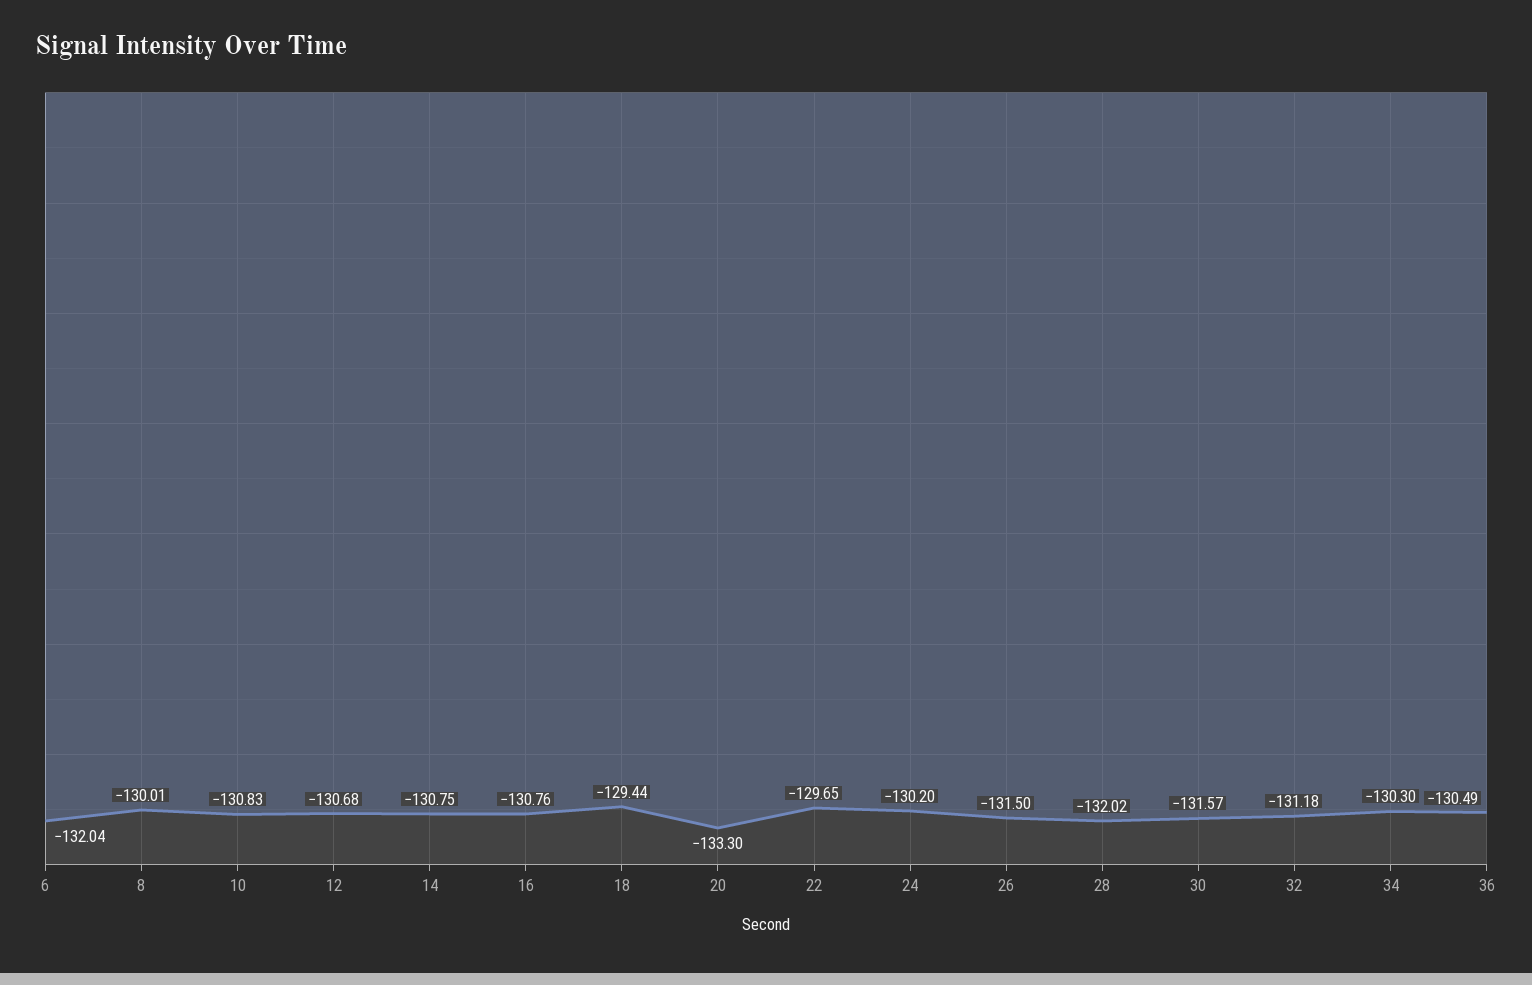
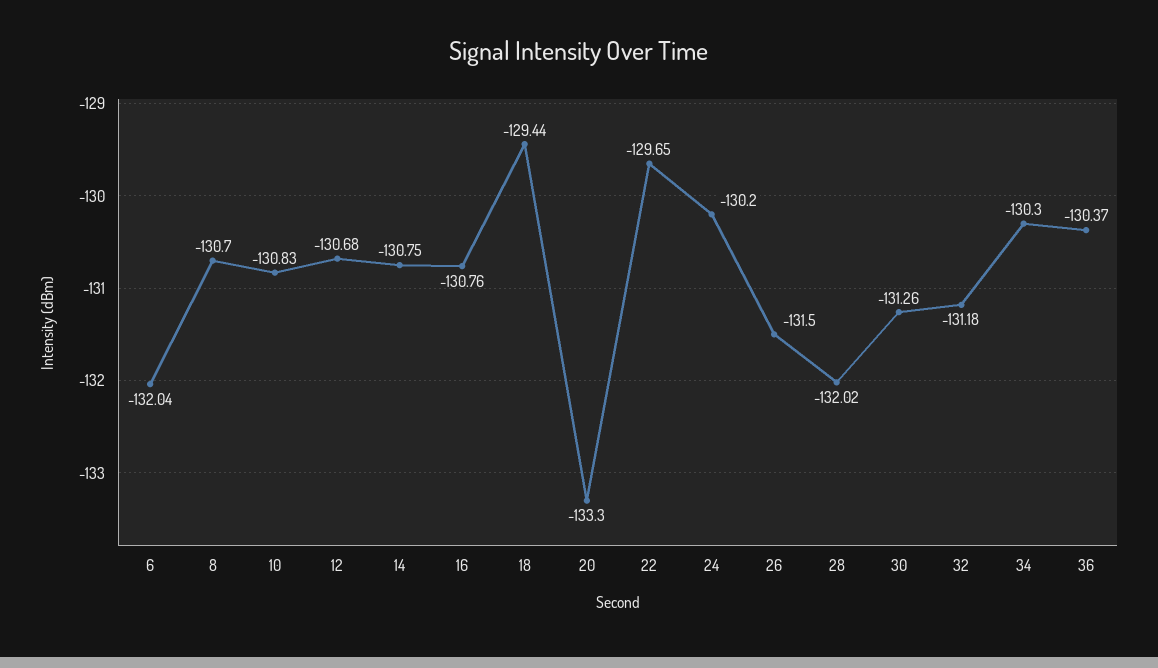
8: -130.01 -> -130.7
30: -131.57 -> -131.26
36: -130.49 -> -130.37

